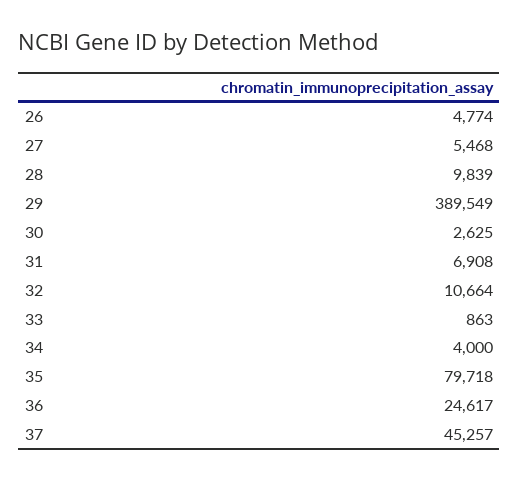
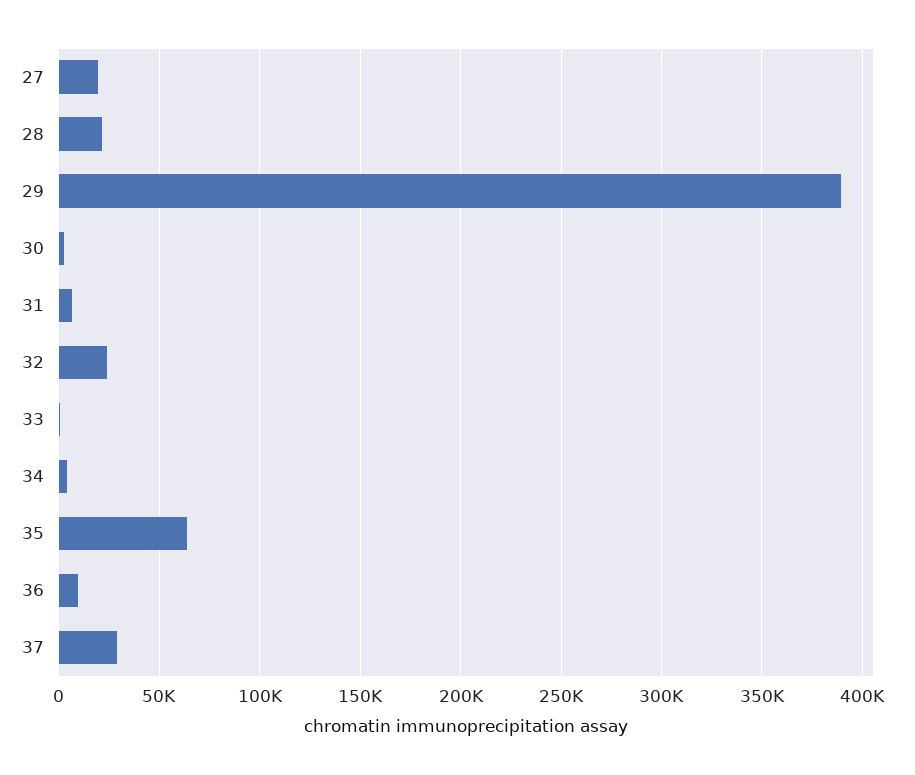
26: 4774 -> none
27: 5468 -> 20000
28: 9839 -> 20000
32: 10664 -> 25000
35: 79718 -> 65000
36: 24617 -> 10000
37: 45257 -> 30000

